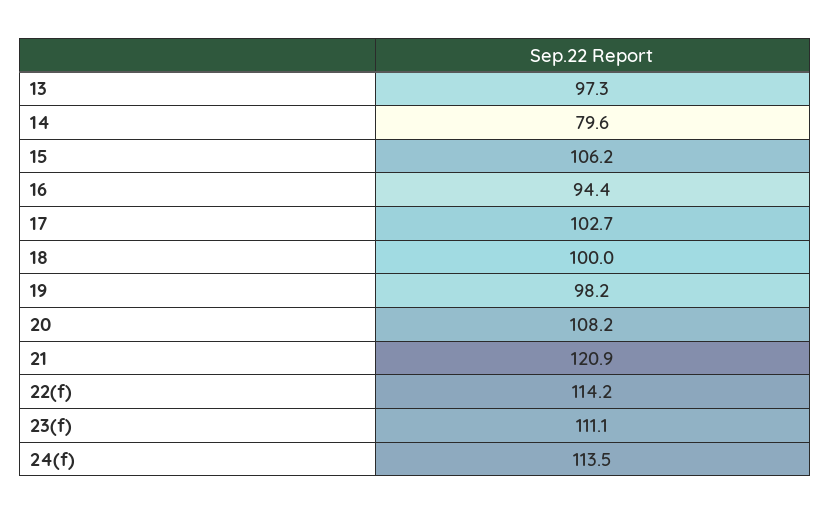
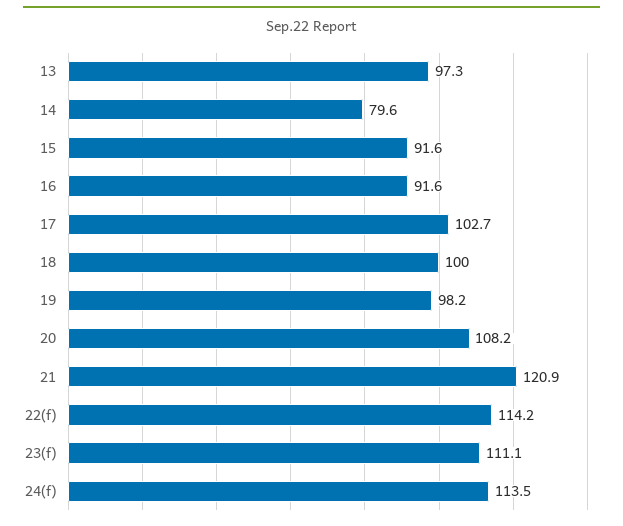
15: 106.2 -> 91.6
16: 94.4 -> 91.6

